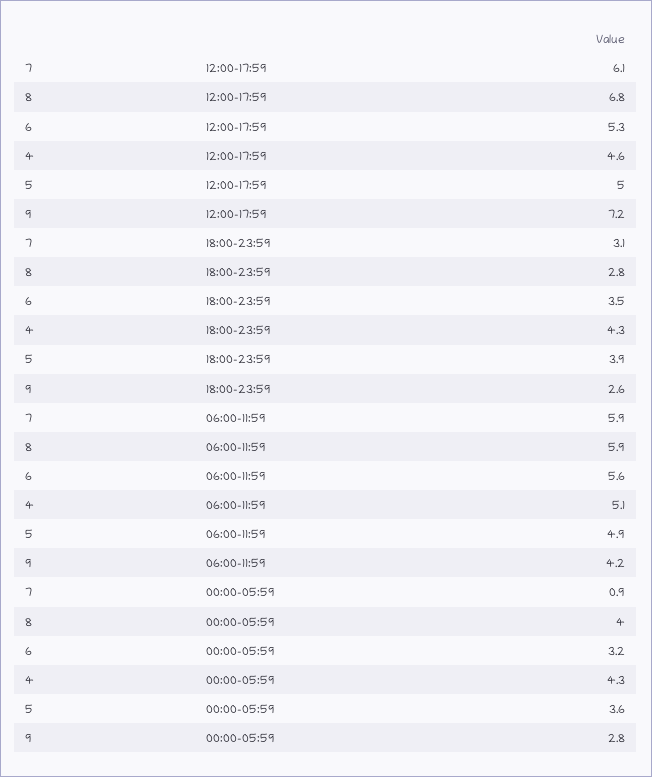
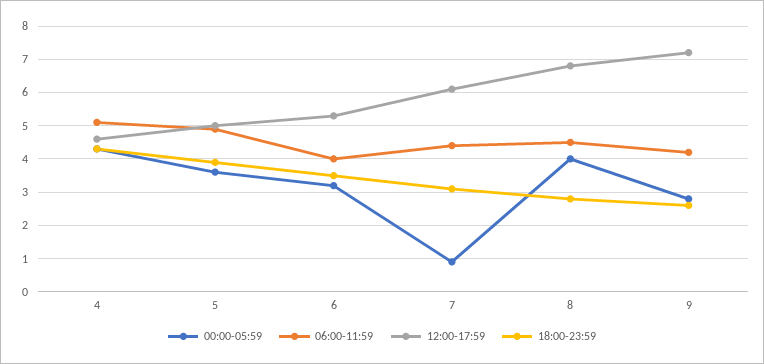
06:00-11:59, 7: 5.9 -> 4.5
06:00-11:59, 8: 5.9 -> 4.5
06:00-11:59, 6: 5.6 -> 4

